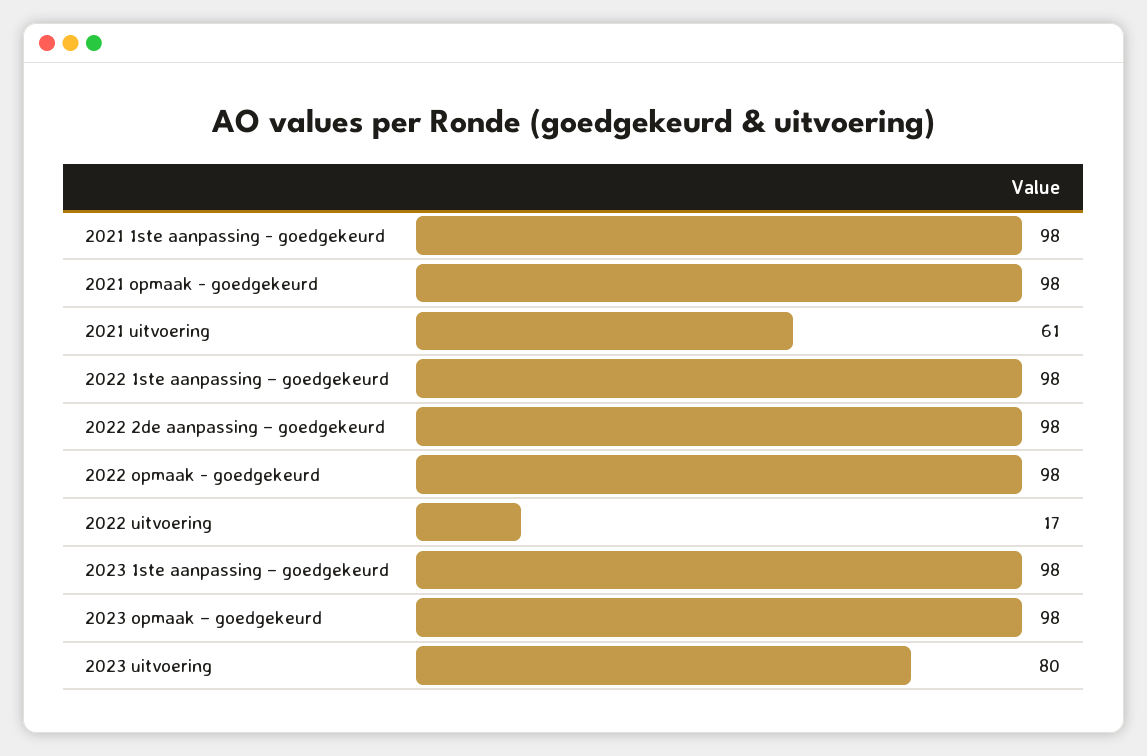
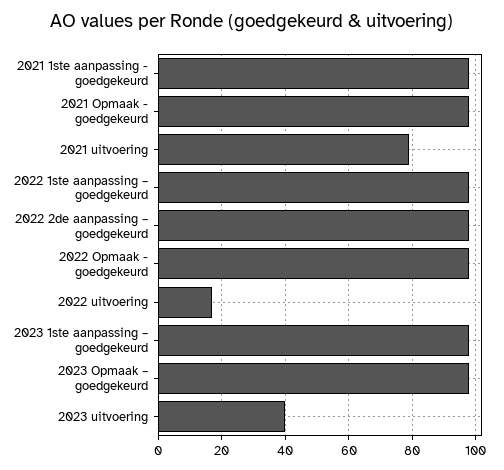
2021 uitvoering: 61 -> 80
2023 uitvoering: 80 -> 40

